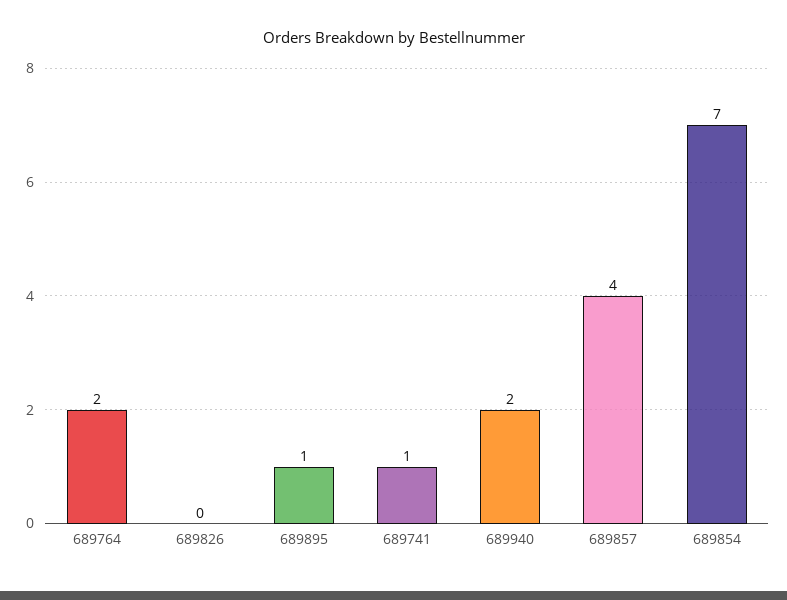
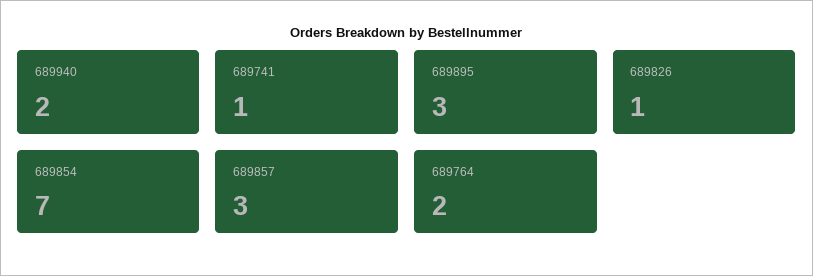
689826: 0 -> 1
689895: 1 -> 3
689857: 4 -> 3

